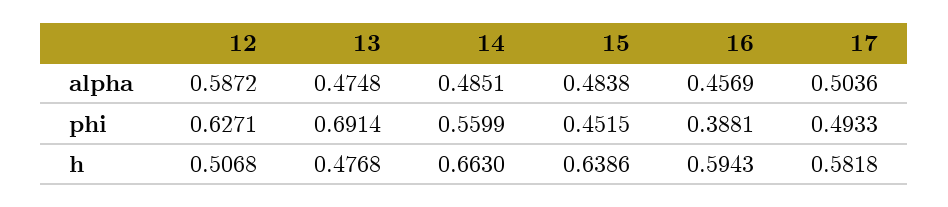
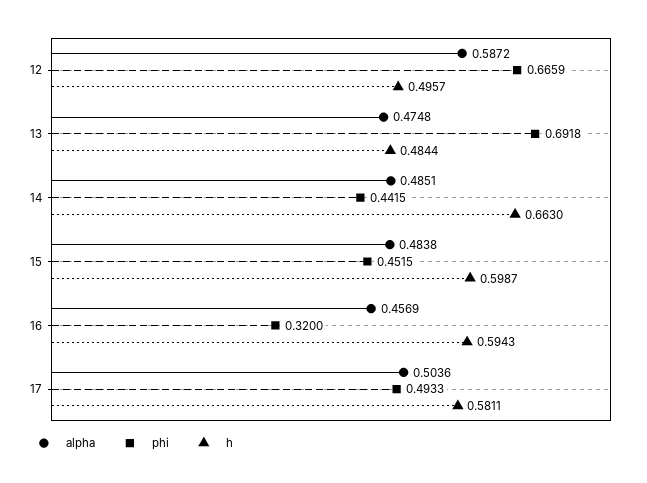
phi, 12: 0.6271 -> 0.6659
phi, 13: 0.6914 -> 0.6918
phi, 14: 0.5599 -> 0.4415
phi, 16: 0.3881 -> 0.32
h, 12: 0.5068 -> 0.4957
h, 13: 0.4768 -> 0.4844
h, 15: 0.6386 -> 0.5987
h, 17: 0.5818 -> 0.5811

